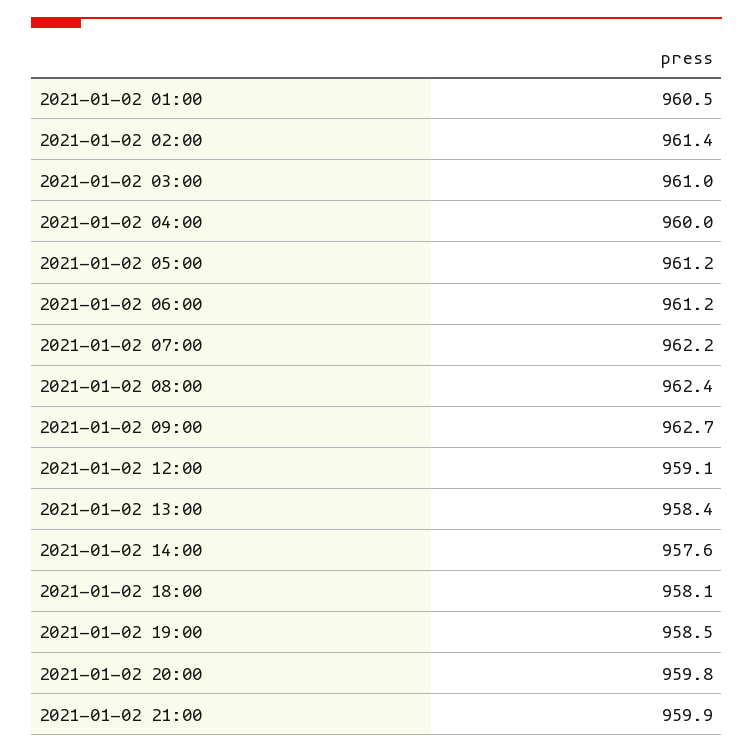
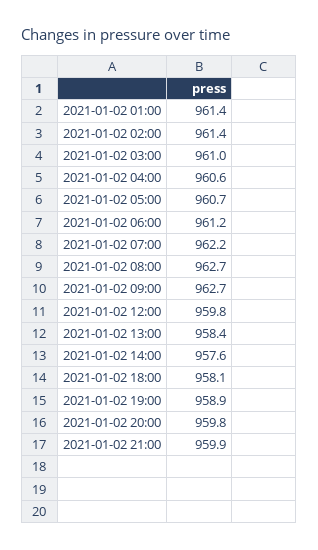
2021-01-02 01:00: 960.5 -> 961.4
2021-01-02 04:00: 960 -> 960.6
2021-01-02 05:00: 961.2 -> 960.7
2021-01-02 08:00: 962.4 -> 962.7
2021-01-02 12:00: 959.1 -> 959.8
2021-01-02 19:00: 958.5 -> 958.9

